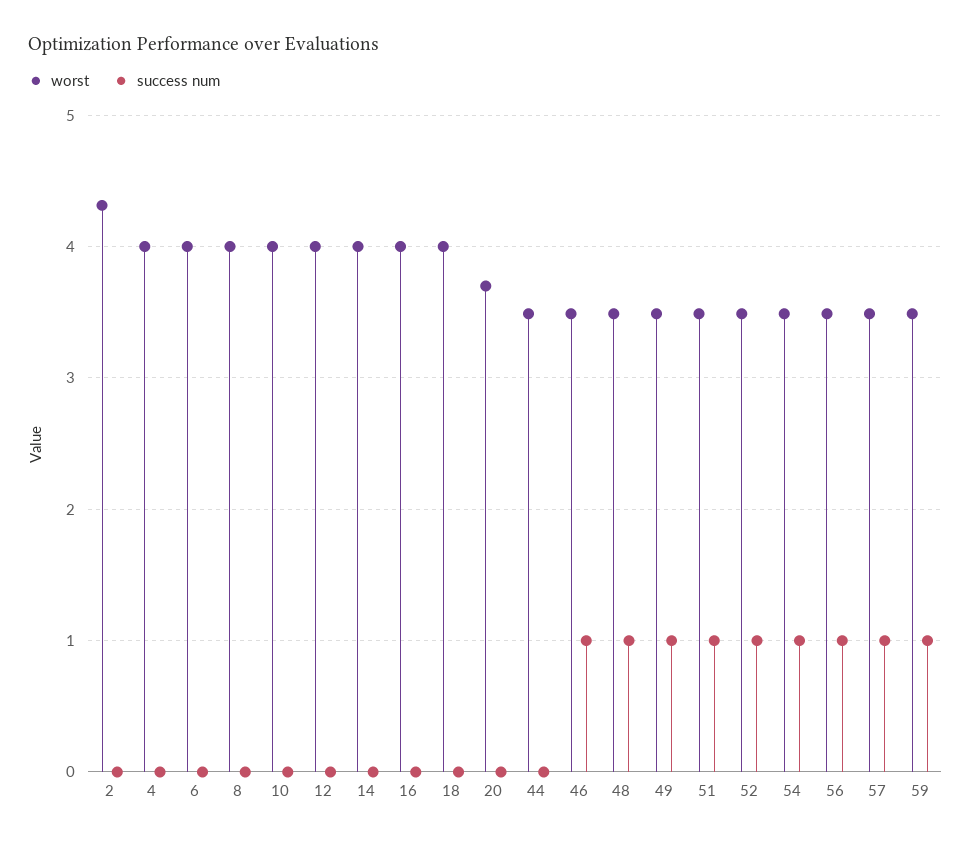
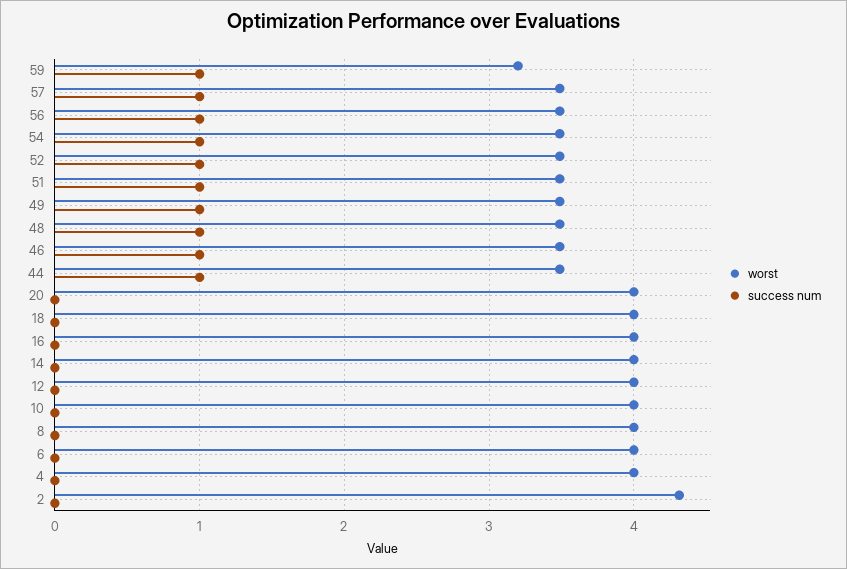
worst, 20: 3.7 -> 4
success num, 44: 0 -> 1
worst, 59: 3.5 -> 3.2

